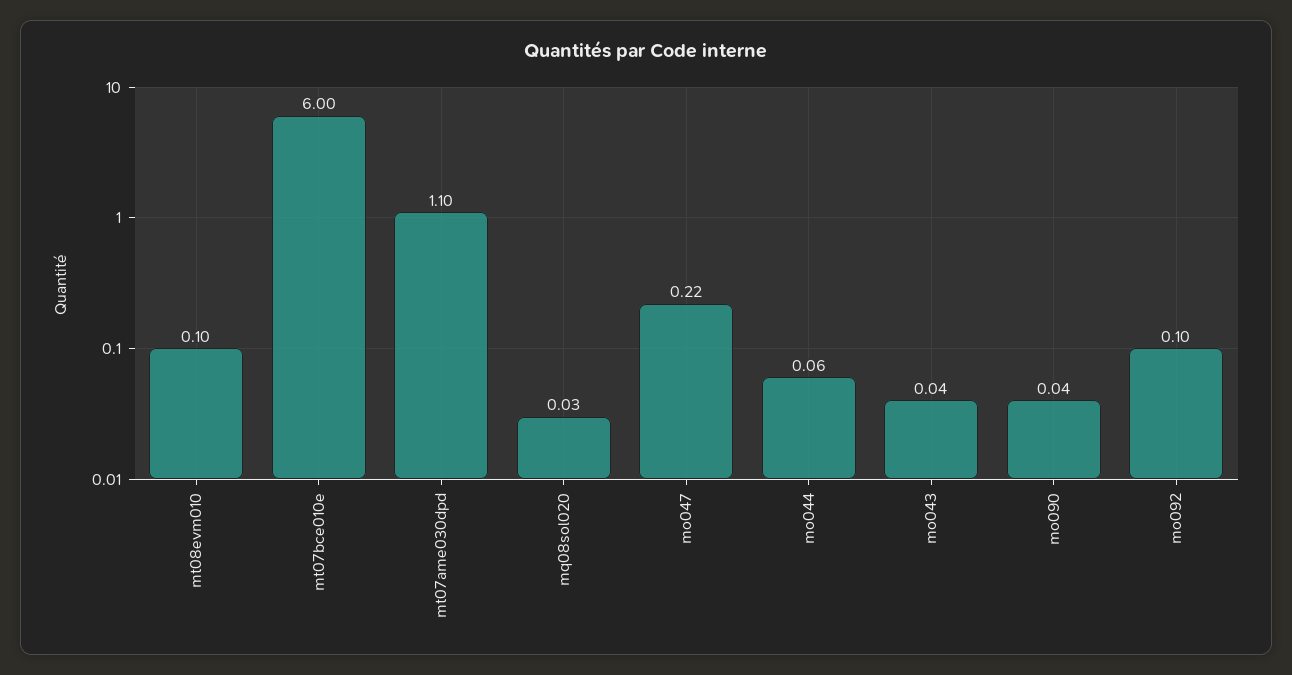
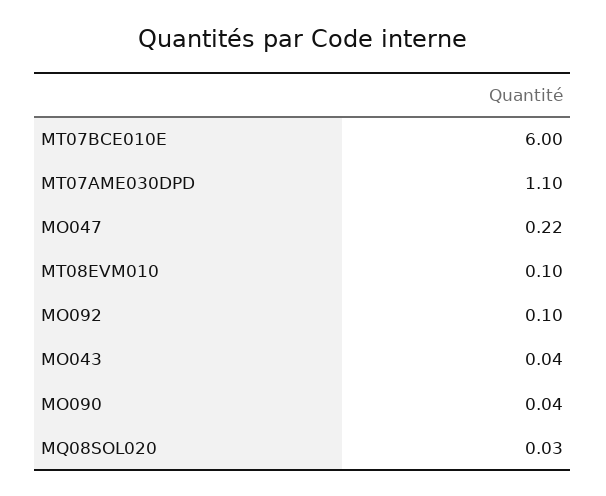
mo044: 0.06 -> none

